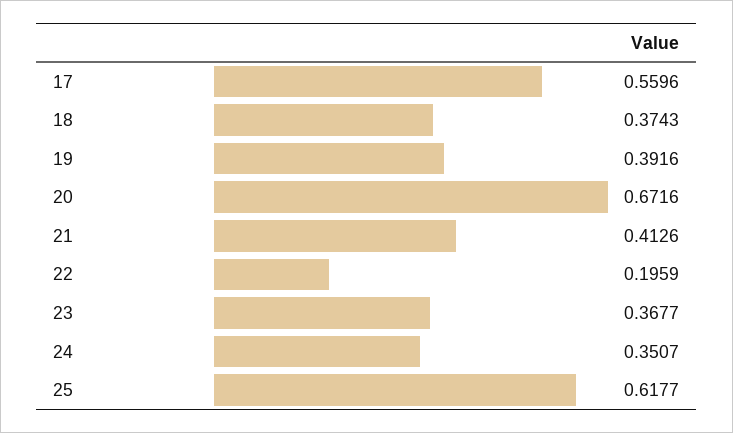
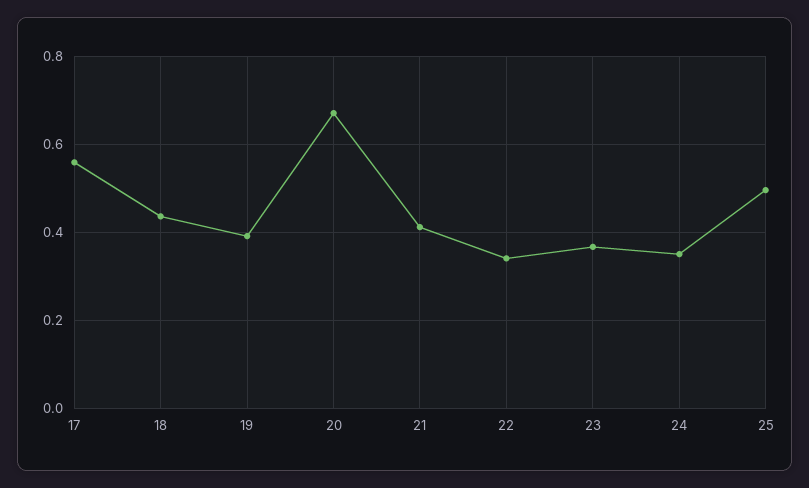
18: 0.3743 -> 0.44
22: 0.1959 -> 0.34
25: 0.6177 -> 0.5

